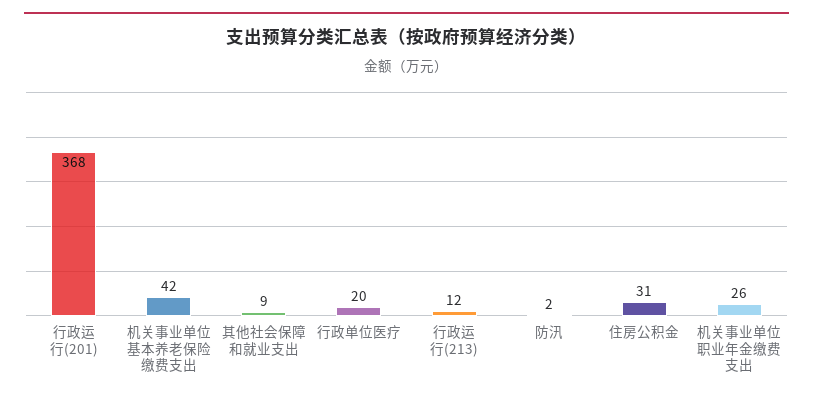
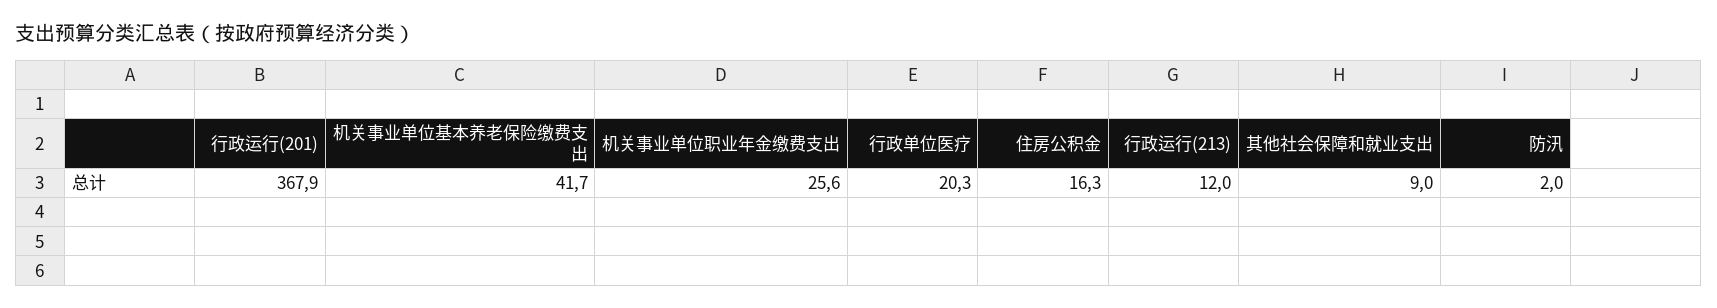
住房公积金: 31 -> 16.3

